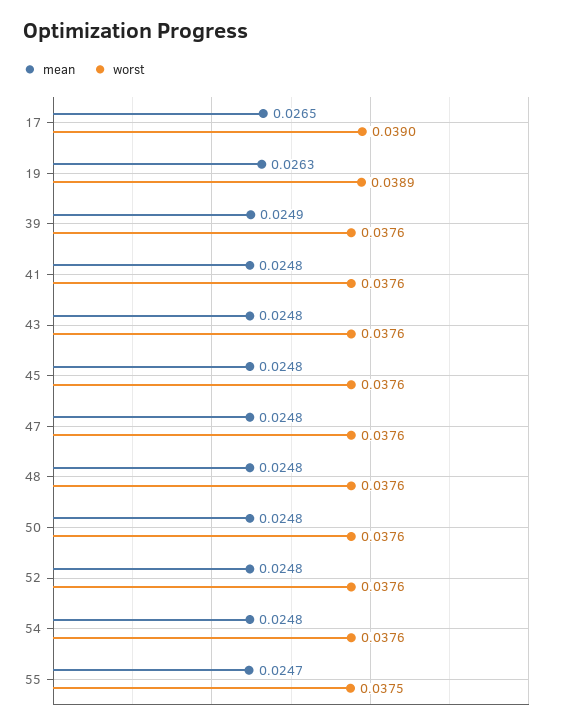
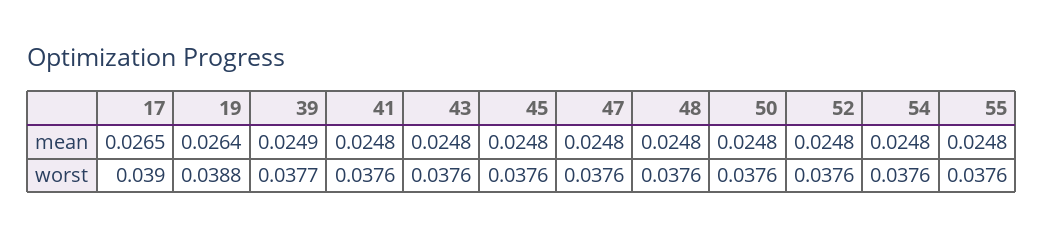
mean, 19: 0.0263 -> 0.0264
worst, 19: 0.0389 -> 0.0388
worst, 39: 0.0376 -> 0.0377
mean, 55: 0.0247 -> 0.0248
worst, 55: 0.0375 -> 0.0376

